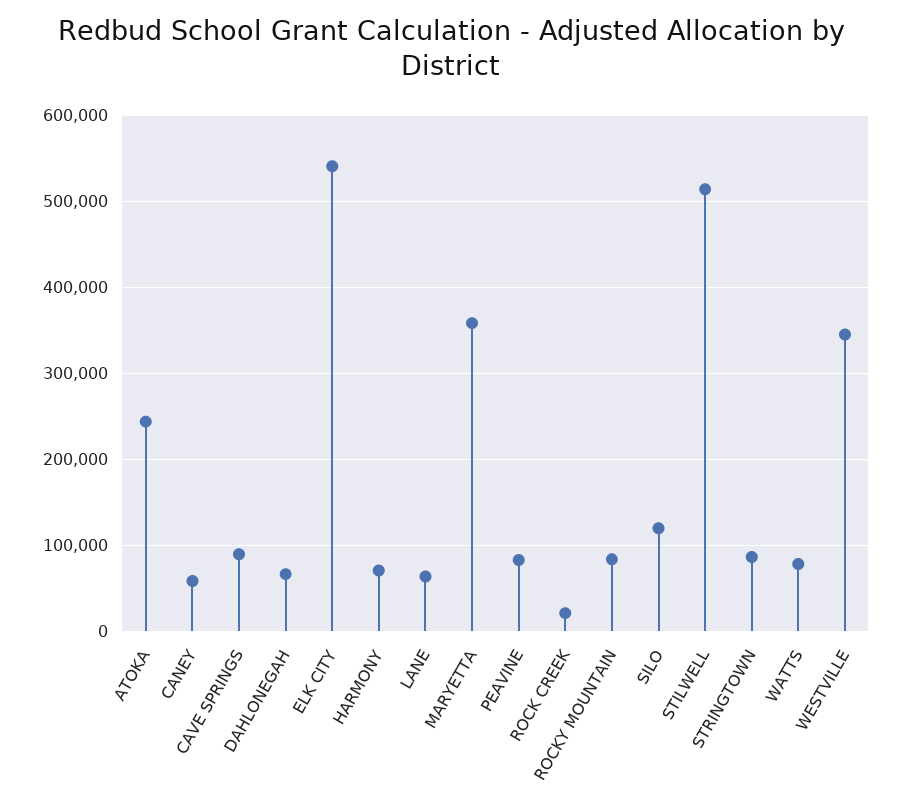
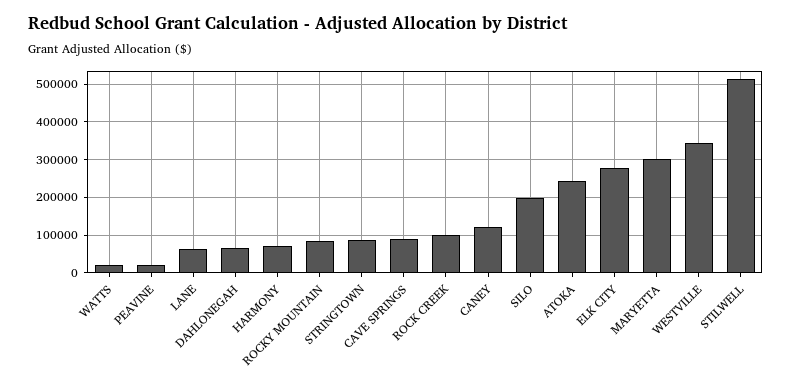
CANEY: 60000 -> 120000
ELK CITY: 540000 -> 280000
MARYETTA: 360000 -> 300000
PEAVINE: 80000 -> 20000
ROCK CREEK: 20000 -> 100000
SILO: 120000 -> 200000
WATTS: 80000 -> 20000

